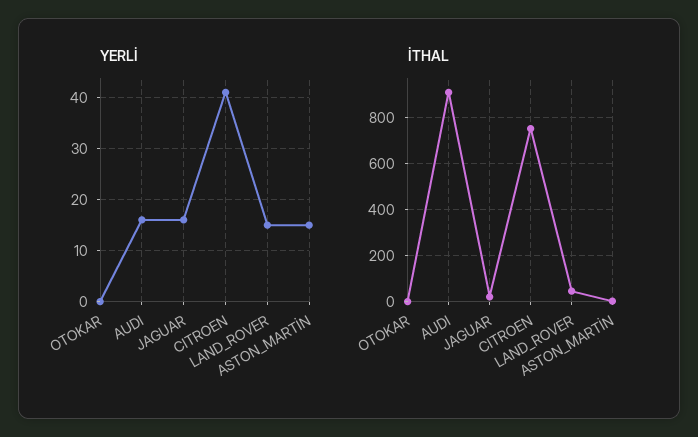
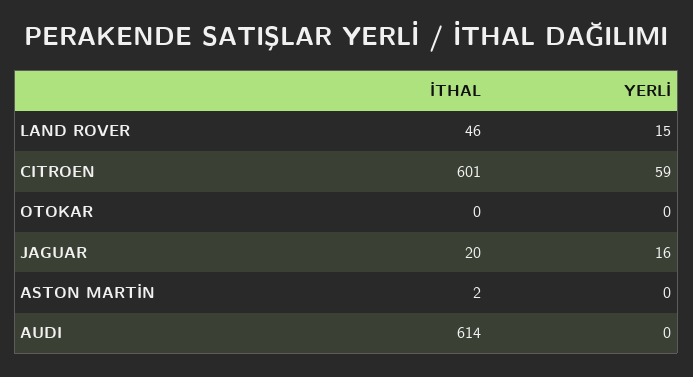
YERLİ, AUDI: 15 -> 0
YERLİ, CITROEN: 40 -> 59
YERLİ, ASTON_MARTİN: 15 -> 0
İTHAL, AUDI: 900 -> 614
İTHAL, CITROEN: 750 -> 601

